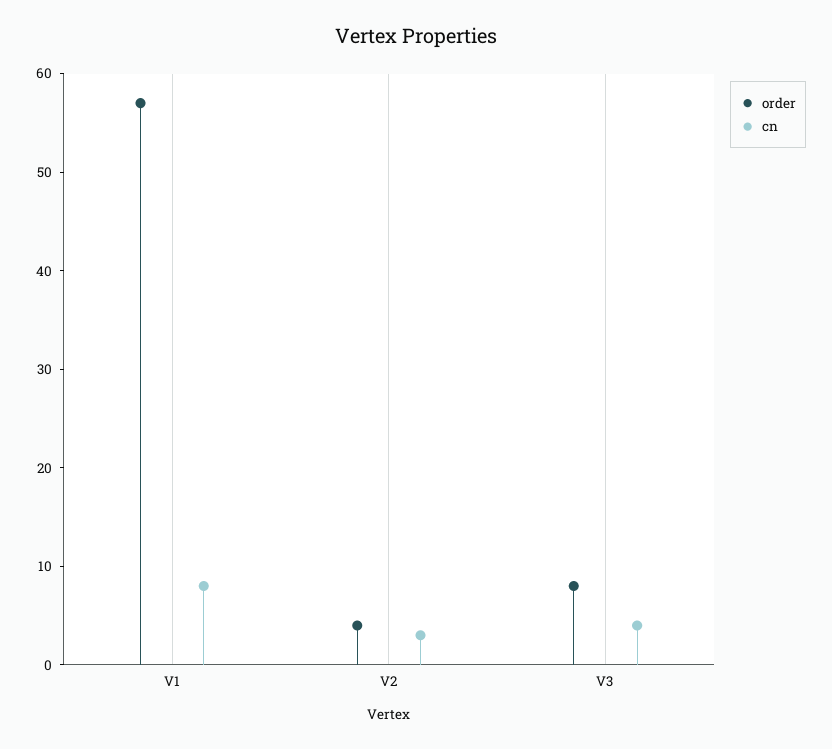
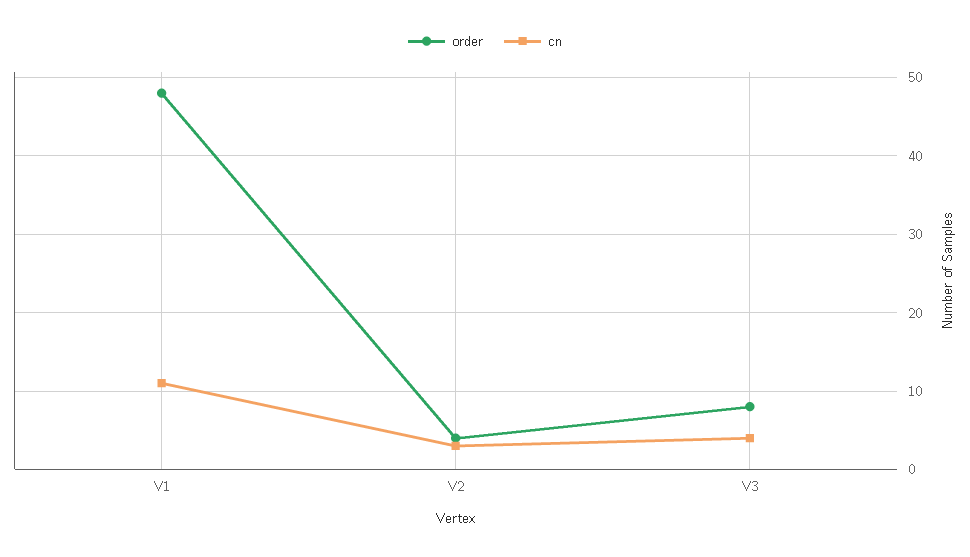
order, V1: 57 -> 48
cn, V1: 8 -> 11

